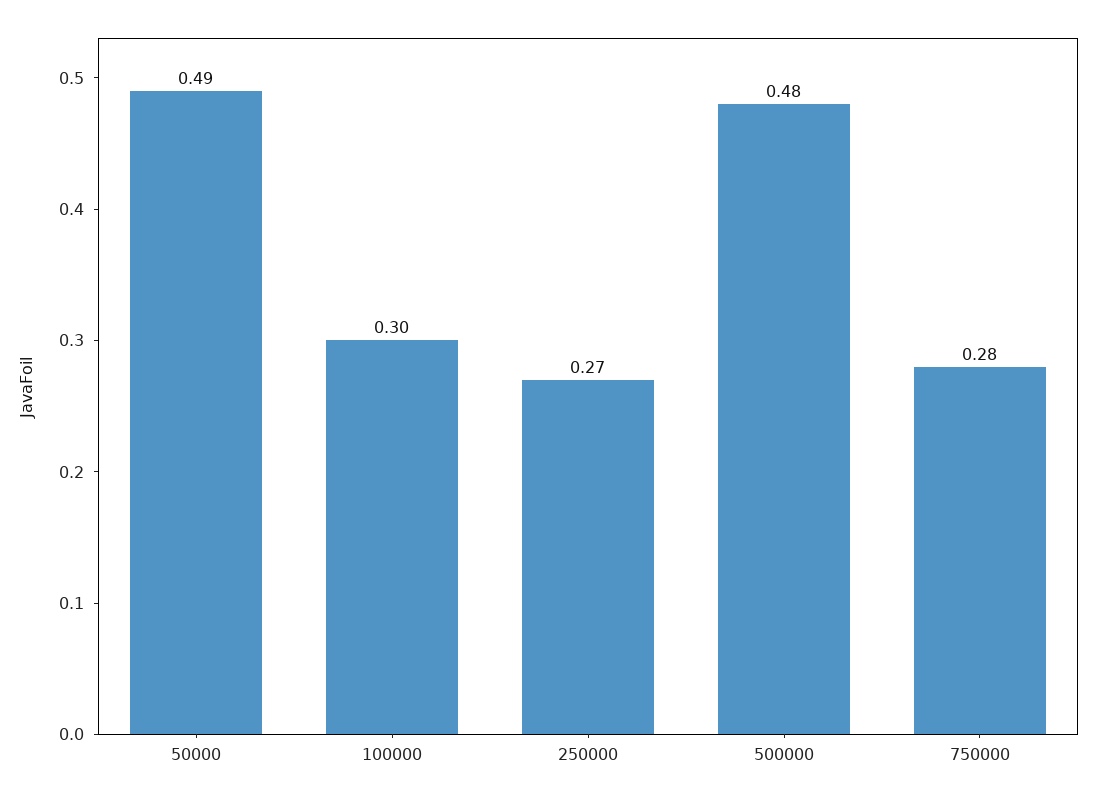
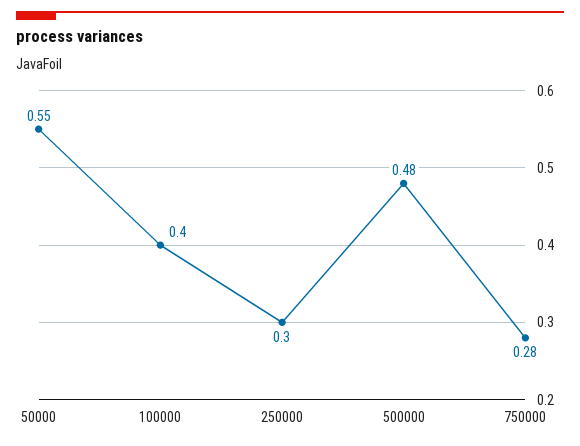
50000: 0.49 -> 0.55
100000: 0.3 -> 0.4
250000: 0.27 -> 0.3

